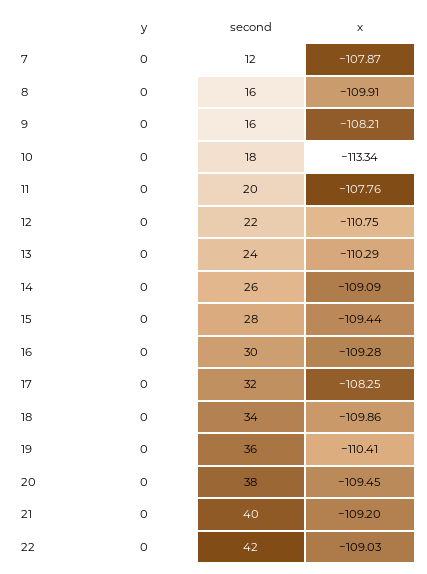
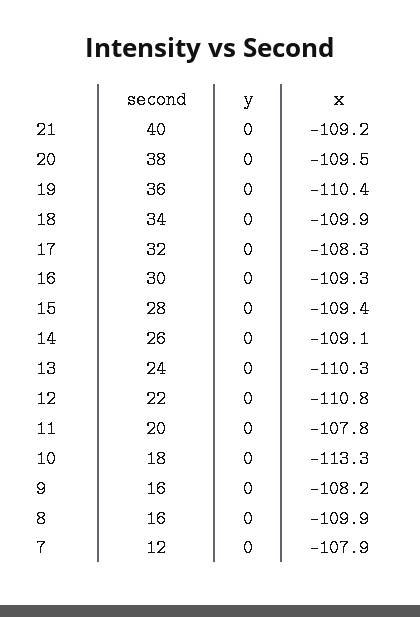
y, 22: 0 -> none
second, 22: 42 -> none
x, 22: -109.03 -> none

